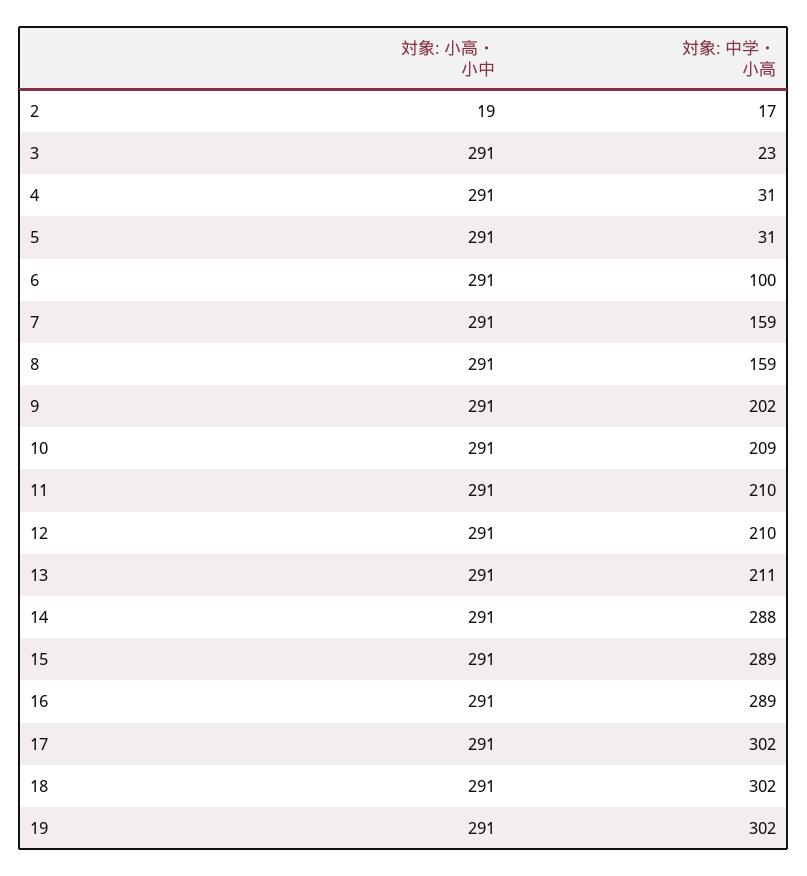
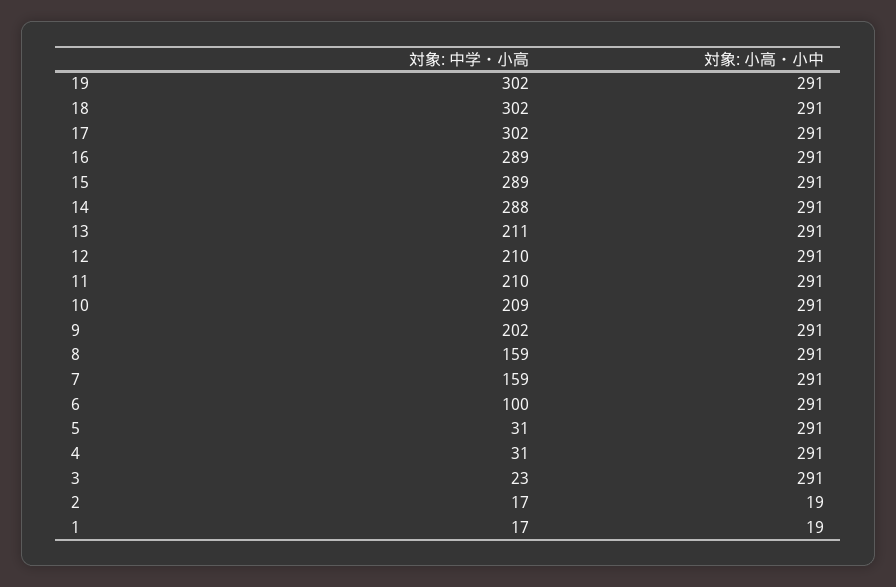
対象: 中学・小高, 1: none -> 17
対象: 小高・小中, 1: none -> 19

